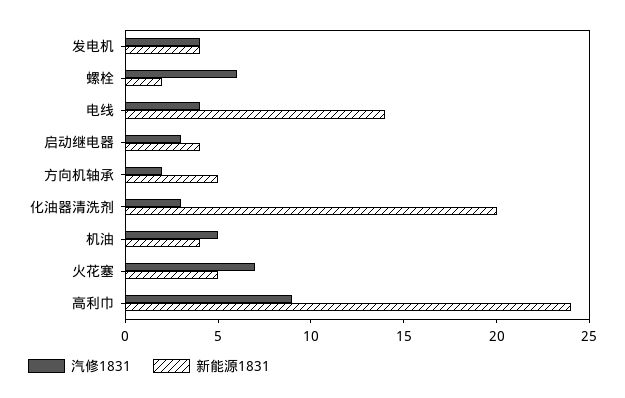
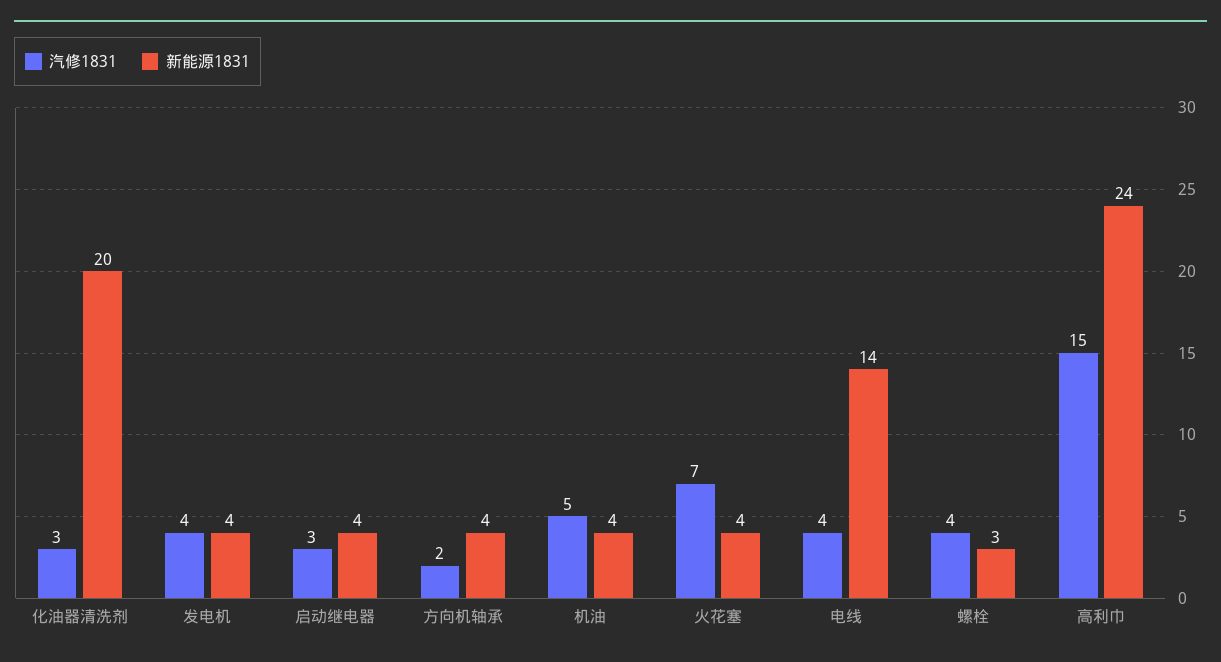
汽修1831, 螺栓: 6 -> 4
新能源1831, 螺栓: 2 -> 3
新能源1831, 方向机轴承: 5 -> 4
新能源1831, 火花塞: 5 -> 4
汽修1831, 高利巾: 9 -> 15

